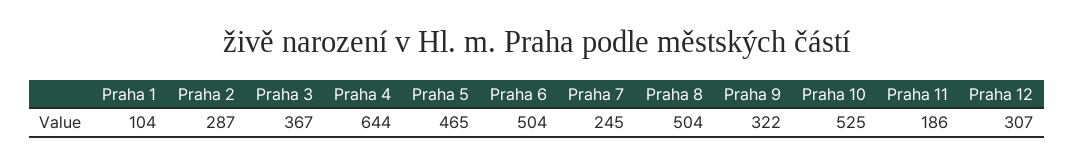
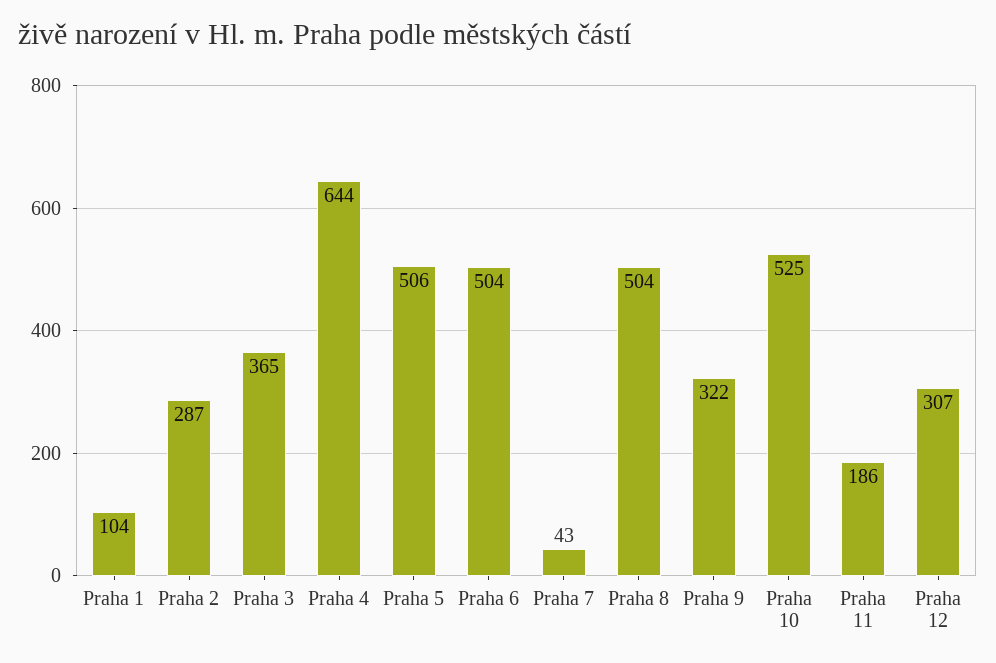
Praha 3: 367 -> 365
Praha 5: 465 -> 506
Praha 7: 245 -> 43

